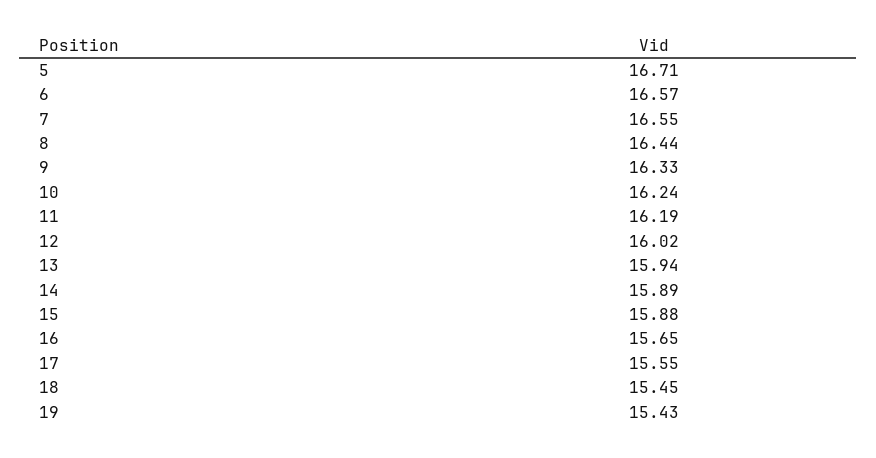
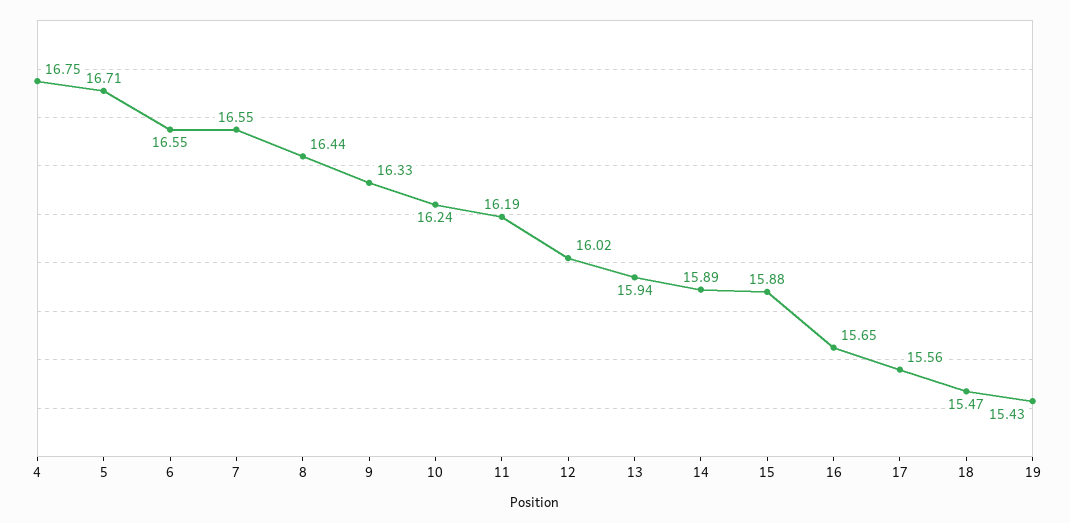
6: 16.57 -> 16.55
17: 15.55 -> 15.56
18: 15.45 -> 15.47
4: none -> 16.75

